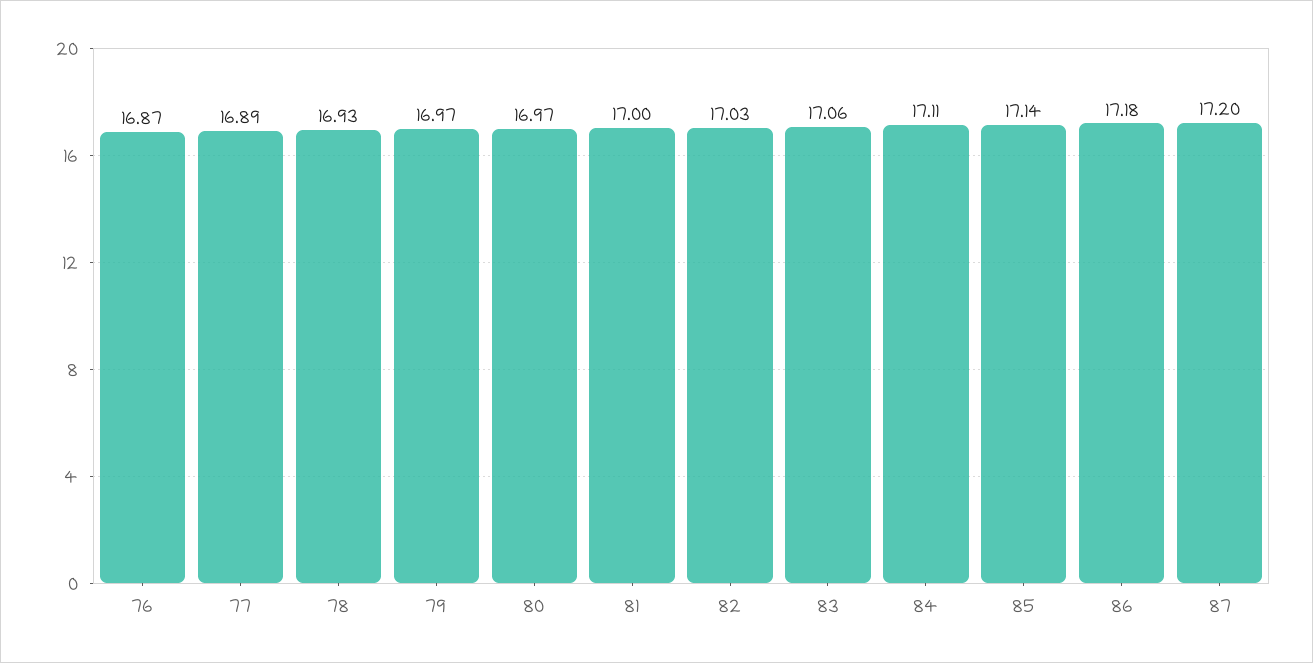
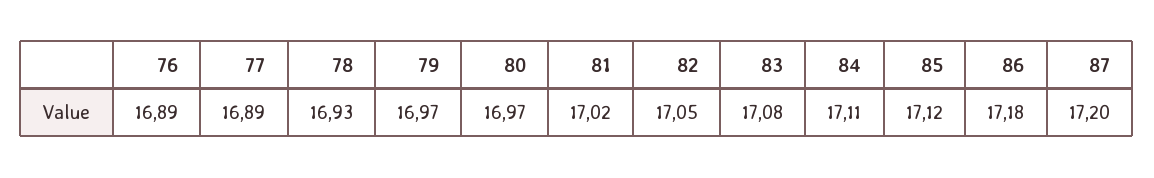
76: 16.87 -> 16.89
81: 17 -> 17.02
82: 17.03 -> 17.05
83: 17.06 -> 17.08
85: 17.14 -> 17.12

